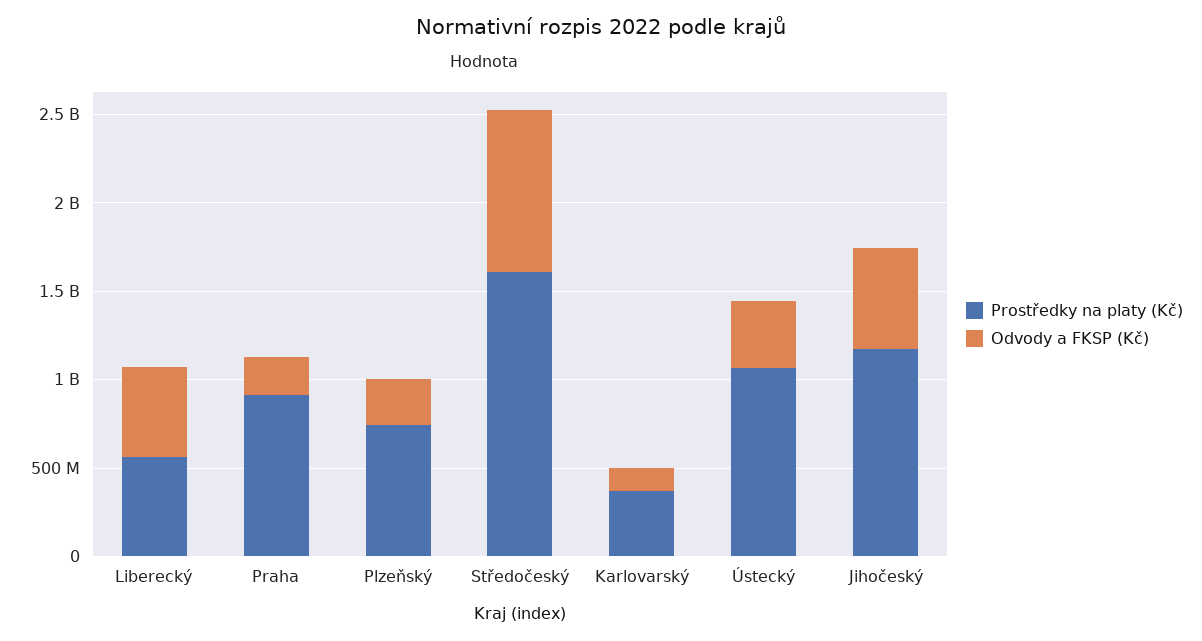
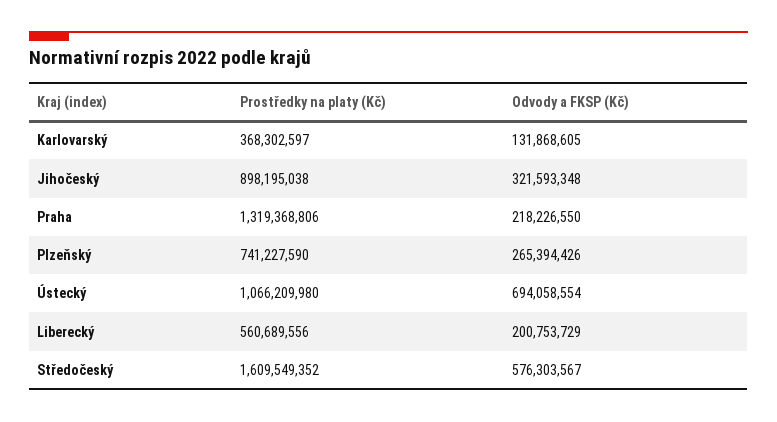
Odvody a FKSP (Kč), Liberecký: 500000000 -> 200753729
Prostředky na platy (Kč), Praha: 900000000 -> 1319368806
Odvody a FKSP (Kč), Středočeský: 900000000 -> 576303567
Odvody a FKSP (Kč), Ústecký: 400000000 -> 694058554
Prostředky na platy (Kč), Jihočeský: 1200000000 -> 898195038
Odvody a FKSP (Kč), Jihočeský: 600000000 -> 321593348

